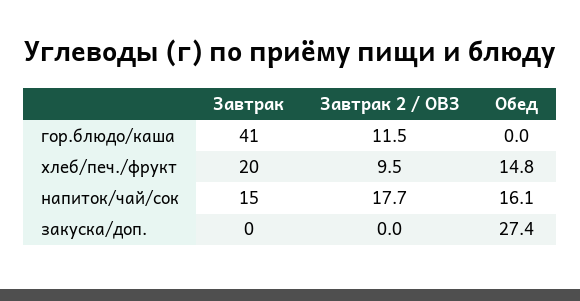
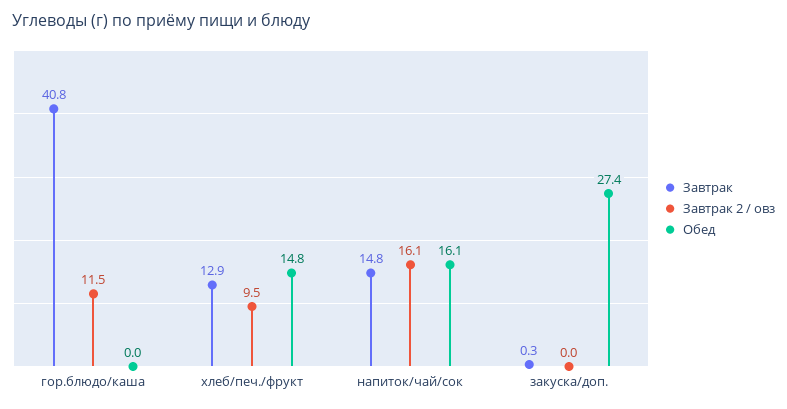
Завтрак, хлеб/печ./фрукт: 20 -> 12.9
Завтрак 2 / ОВЗ, напиток/чай/сок: 17.7 -> 16.1

